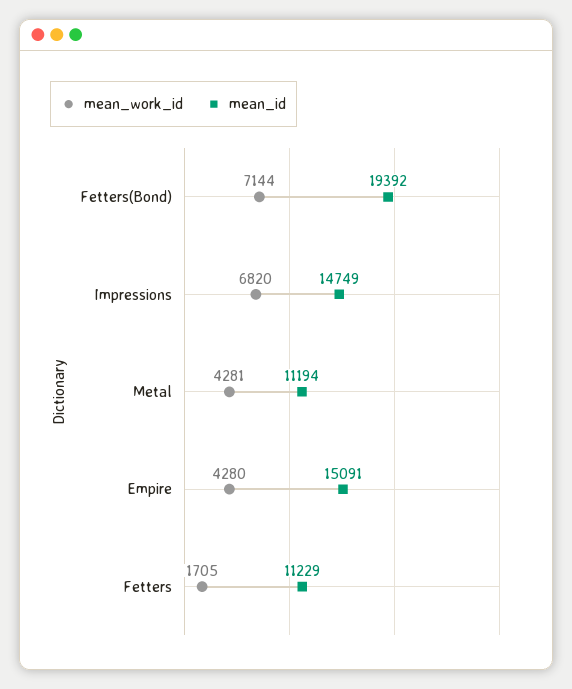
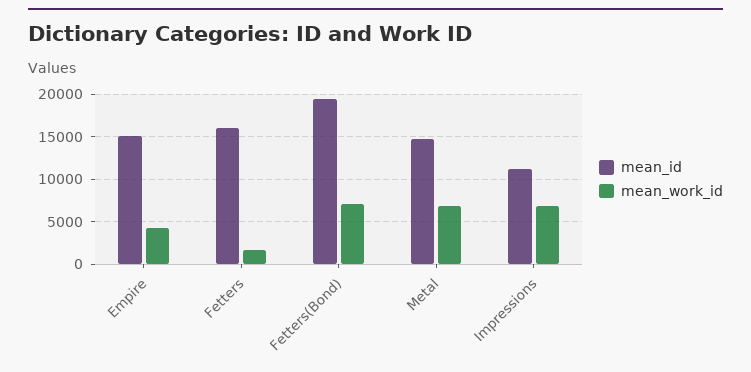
mean_id, Impressions: 14749 -> 11000
mean_work_id, Metal: 4281 -> 7000
mean_id, Metal: 11194 -> 15000
mean_id, Fetters: 11229 -> 16000

